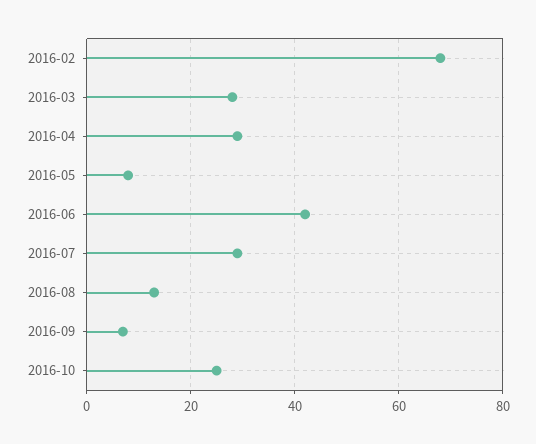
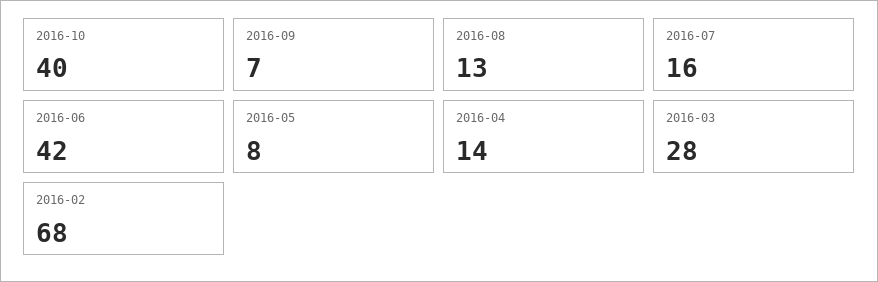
2016-04: 30 -> 14
2016-07: 30 -> 16
2016-10: 25 -> 40

